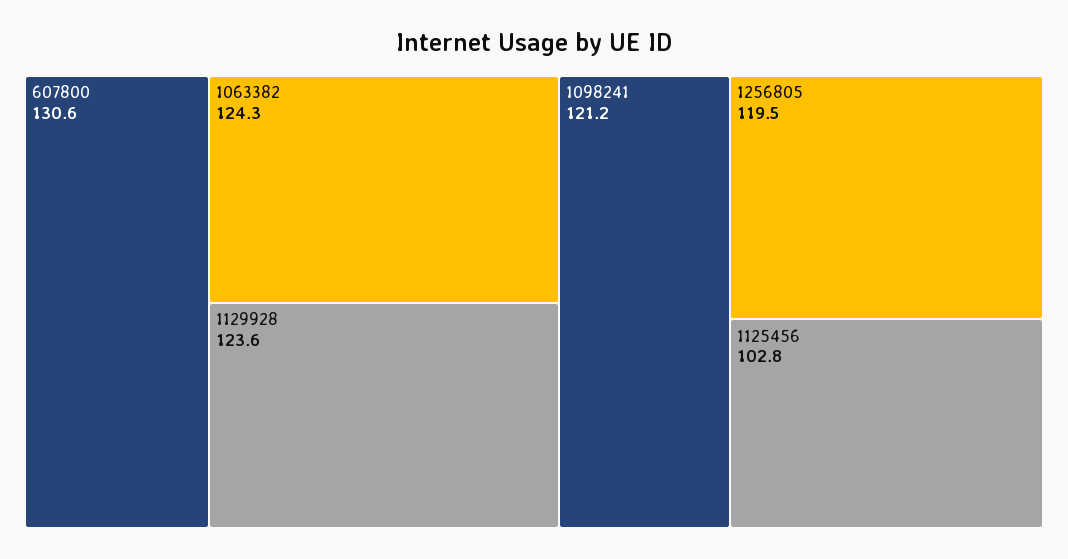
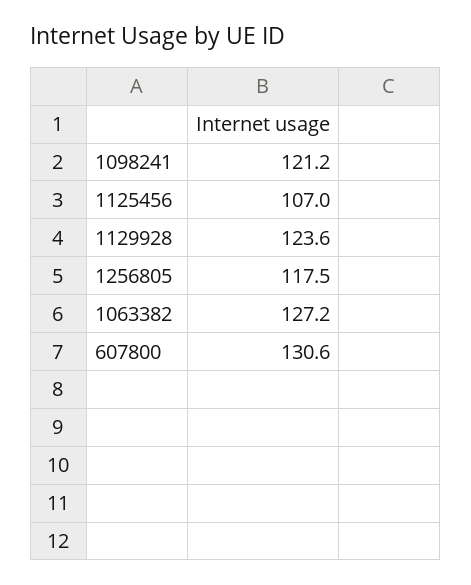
1063382: 124.3 -> 127.2
1256805: 119.5 -> 117.5
1125456: 102.8 -> 107

